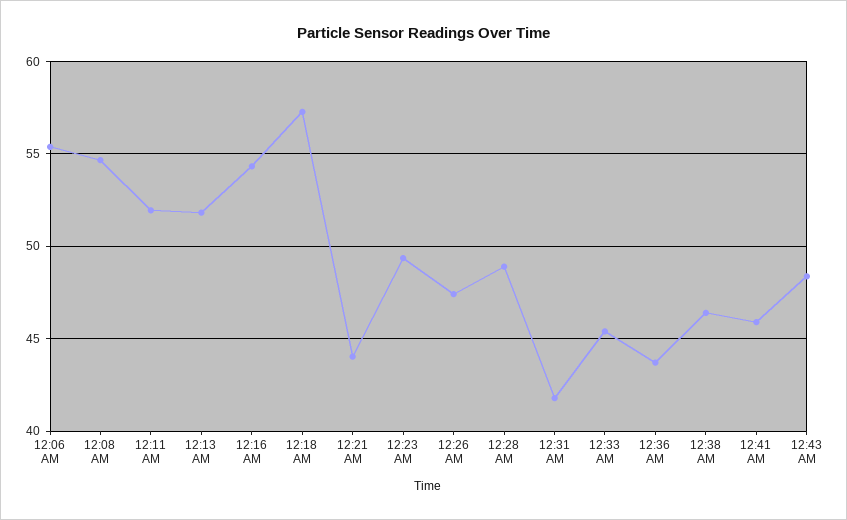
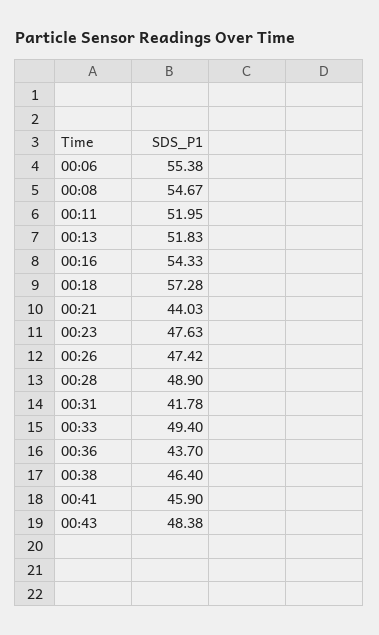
12:23 AM: 49.5 -> 47.63
12:33 AM: 45.5 -> 49.4

